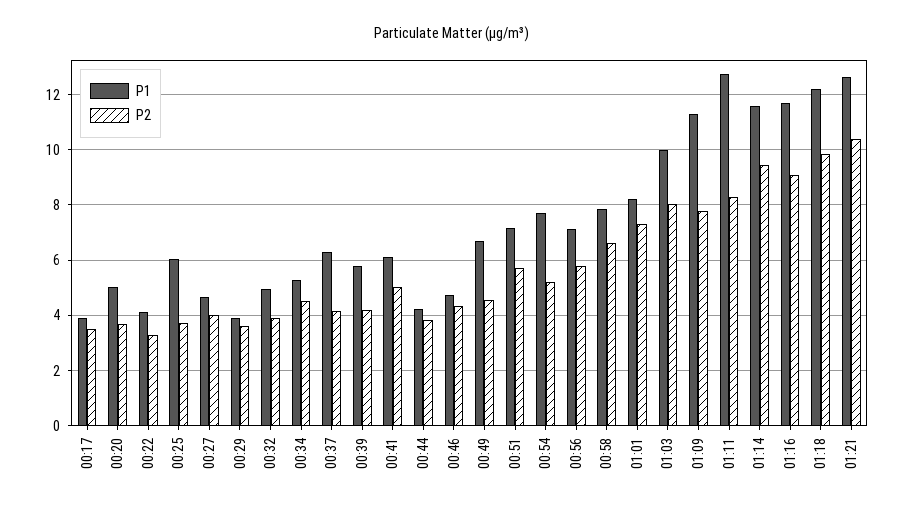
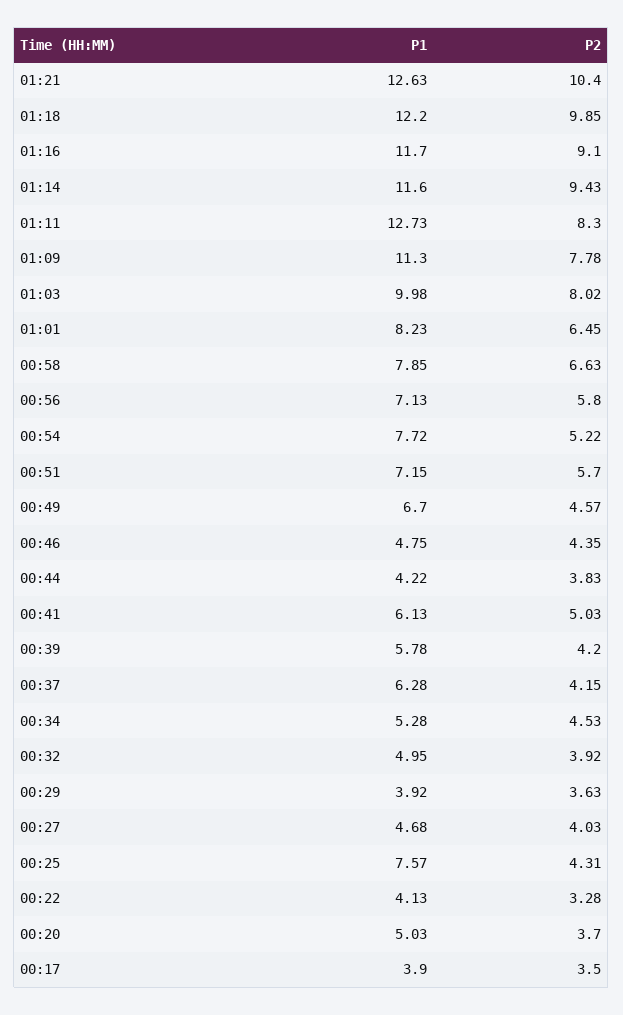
P1, 00:25: 6 -> 7.57
P2, 00:25: 3.75 -> 4.31
P2, 01:01: 7.25 -> 6.45

